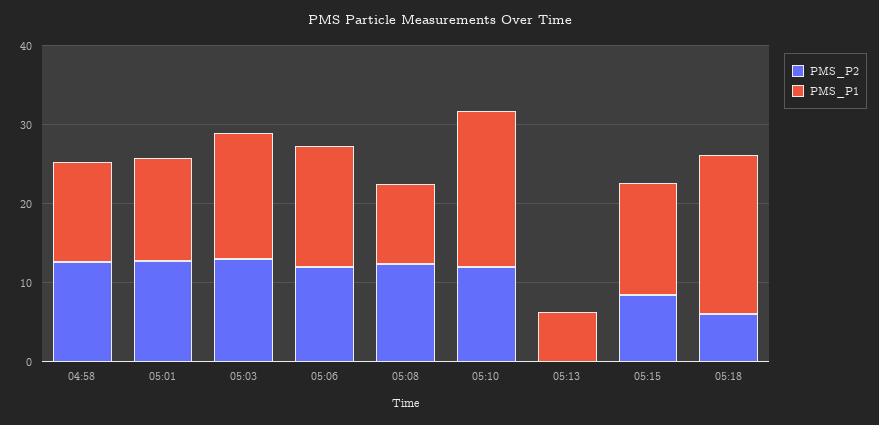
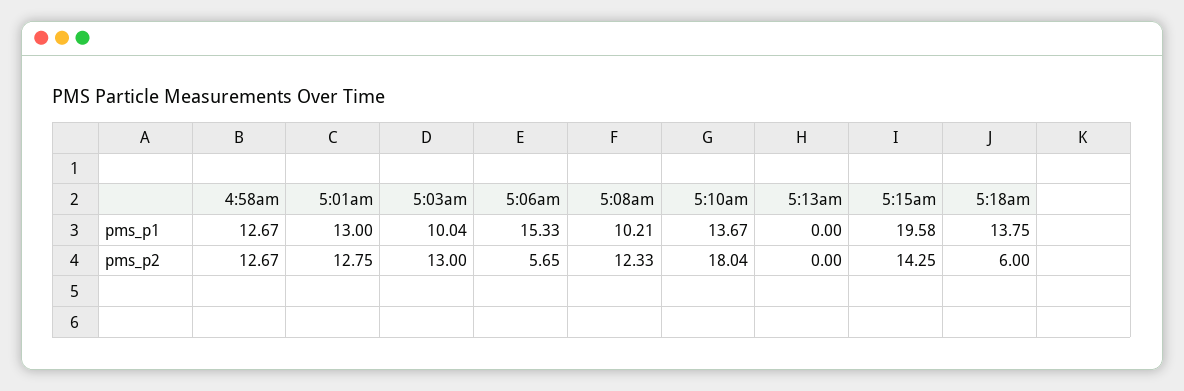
PMS_P1, 05:03: 16 -> 10.04
PMS_P2, 05:06: 12 -> 5.65
PMS_P2, 05:10: 12 -> 18.04
PMS_P1, 05:10: 20 -> 13.67
PMS_P1, 05:13: 6 -> 0
PMS_P2, 05:15: 8 -> 14.25
PMS_P1, 05:15: 14 -> 19.58
PMS_P1, 05:18: 20 -> 13.75

